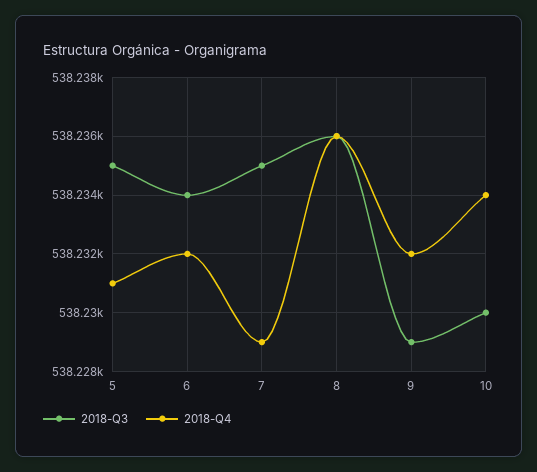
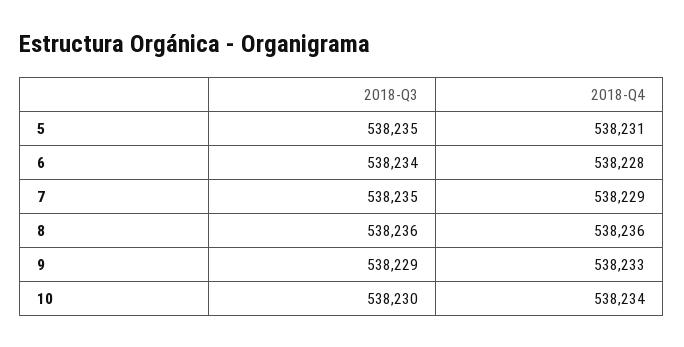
2018-Q4, 6: 538232 -> 538228
2018-Q4, 9: 538232 -> 538233

